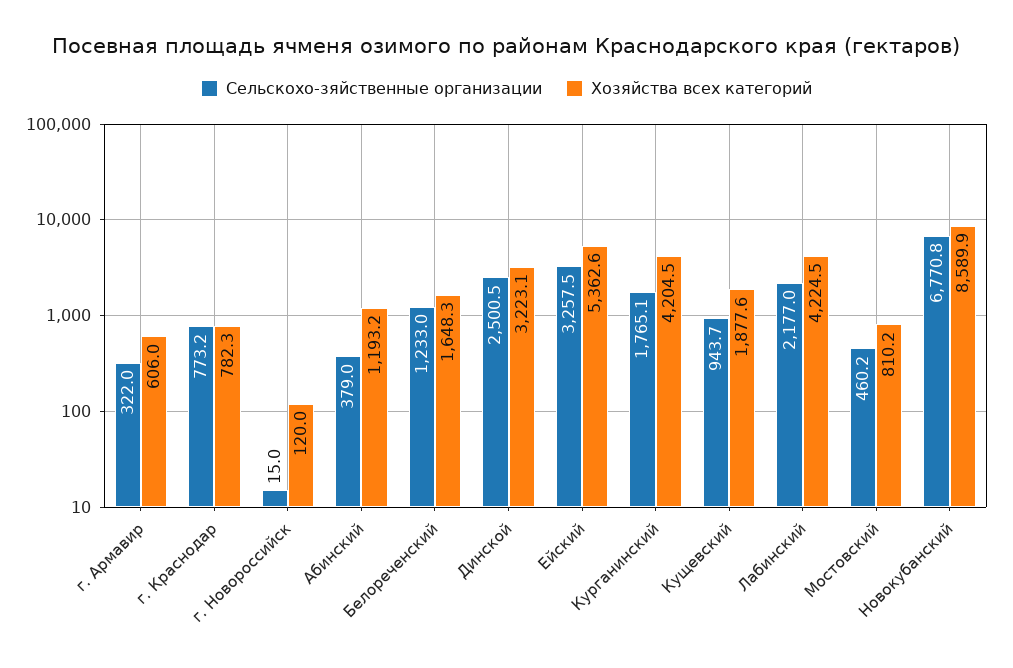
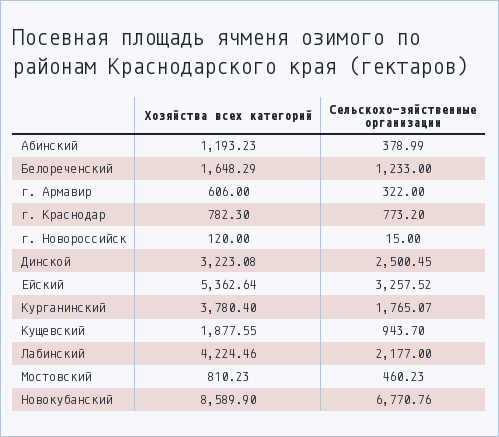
Хозяйства всех категорий, Курганинский: 4204.5 -> 3780.4

